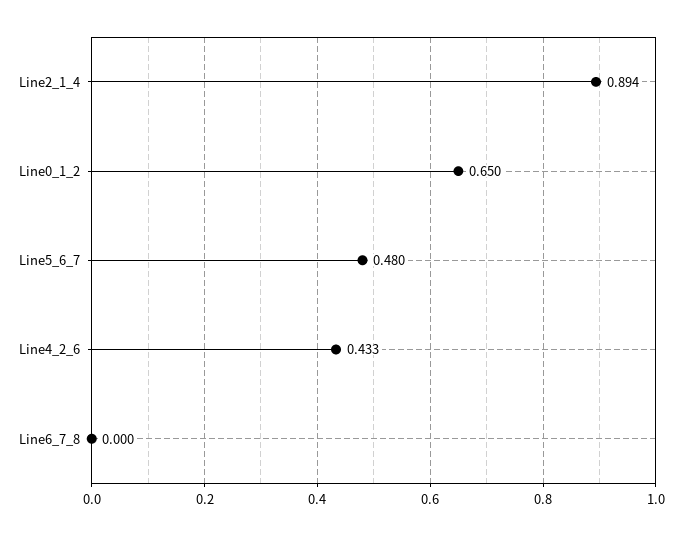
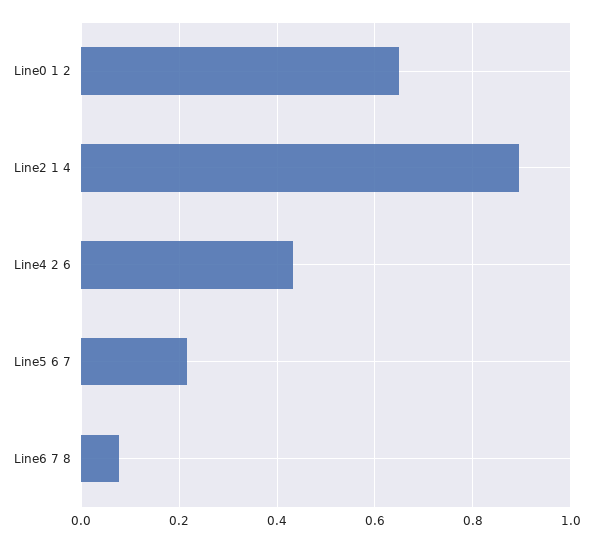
Line5_6_7: 0.48 -> 0.22
Line6_7_8: 0 -> 0.08

